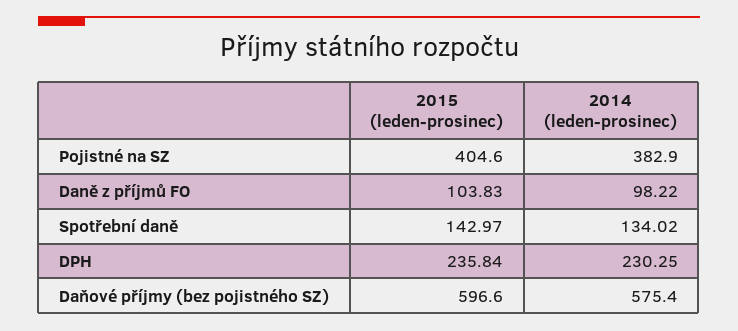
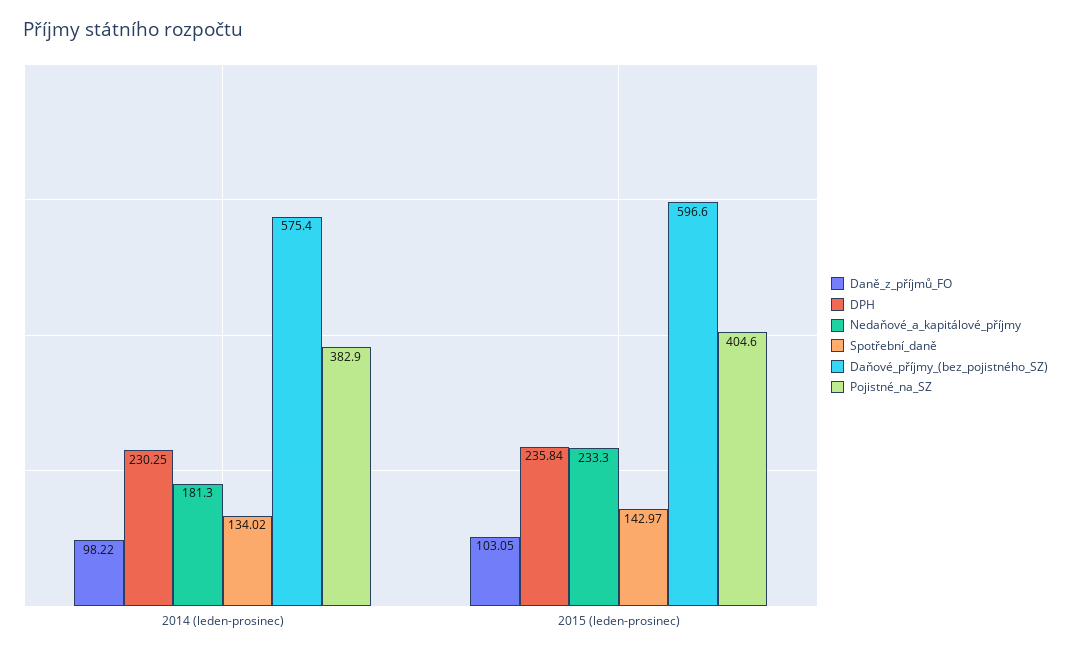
Daně z příjmů FO, 2015 (leden-prosinec): 103.83 -> 103.05
Nedaňové_a_kapitálové_příjmy, 2014 (leden-prosinec): none -> 181.3
Nedaňové_a_kapitálové_příjmy, 2015 (leden-prosinec): none -> 233.3

